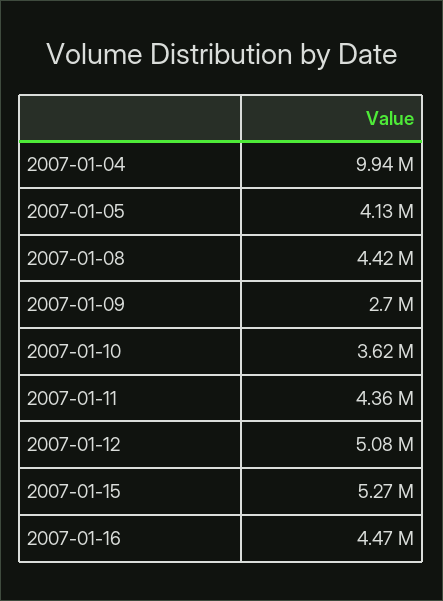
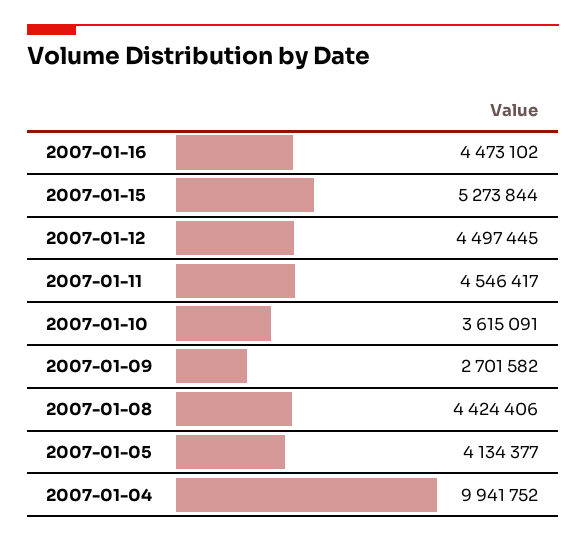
2007-01-11: 4360000 -> 4546417
2007-01-12: 5080000 -> 4497445

